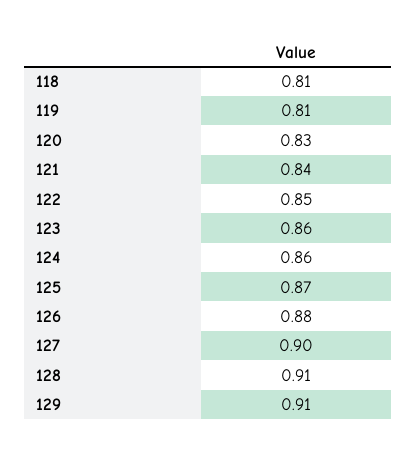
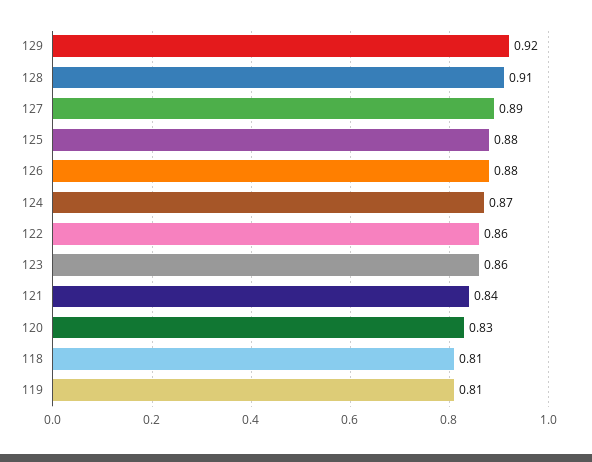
122: 0.85 -> 0.86
124: 0.86 -> 0.87
125: 0.87 -> 0.88
127: 0.9 -> 0.89
129: 0.91 -> 0.92

